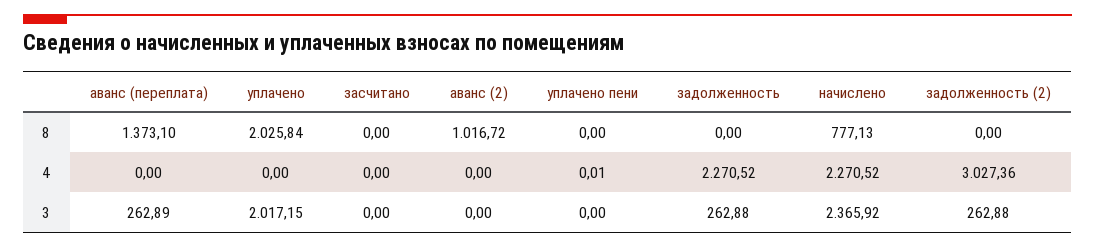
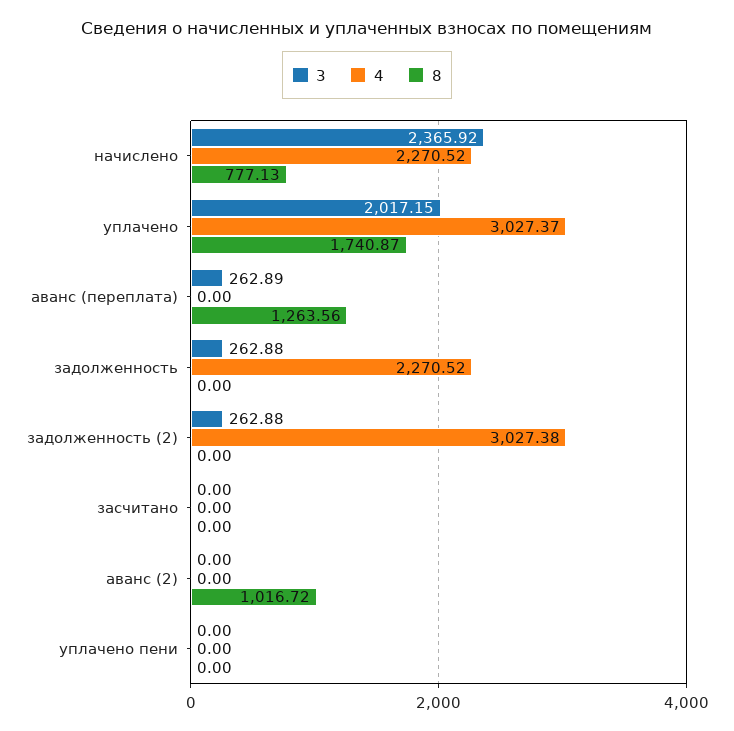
8, аванс (переплата): 1373.1 -> 1263.56
8, уплачено: 2025.84 -> 1740.87
4, уплачено: 0 -> 3027.37
4, уплачено пени: 0.01 -> 0
4, задолженность (2): 3027.36 -> 3027.38

